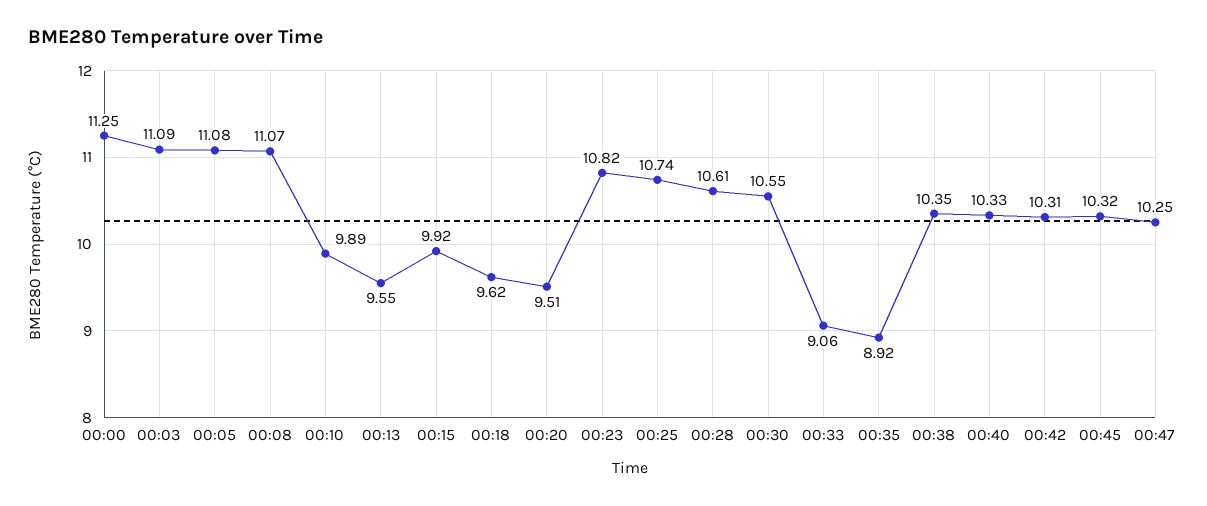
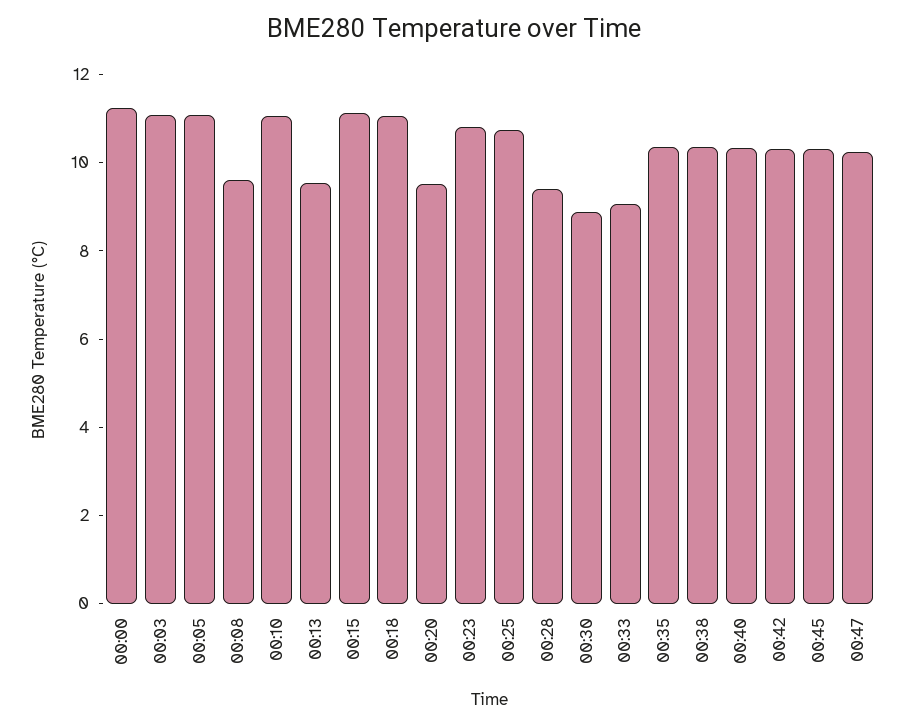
00:08: 11.07 -> 9.5
00:10: 9.89 -> 11
00:15: 9.92 -> 11
00:18: 9.62 -> 11
00:28: 10.61 -> 9.5
00:30: 10.55 -> 9
00:35: 8.92 -> 10.5

